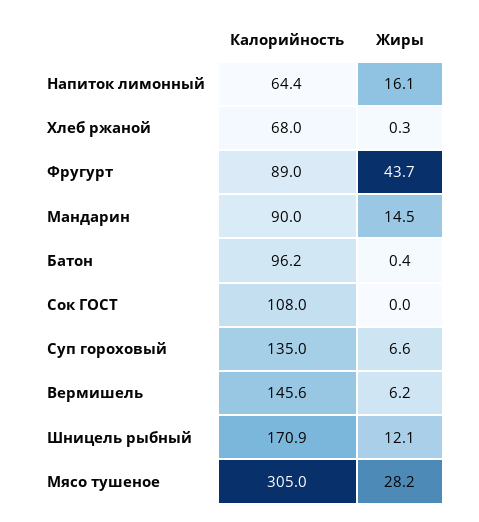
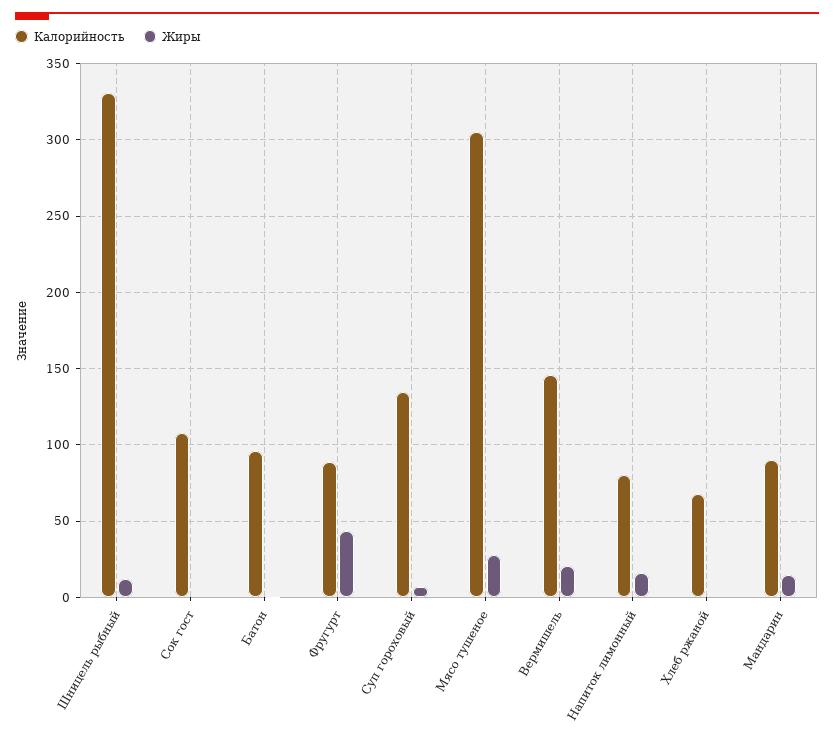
Калорийность, Напиток лимонный: 64.4 -> 80
Жиры, Вермишель: 6.2 -> 20
Калорийность, Шницель рыбный: 170.9 -> 330

